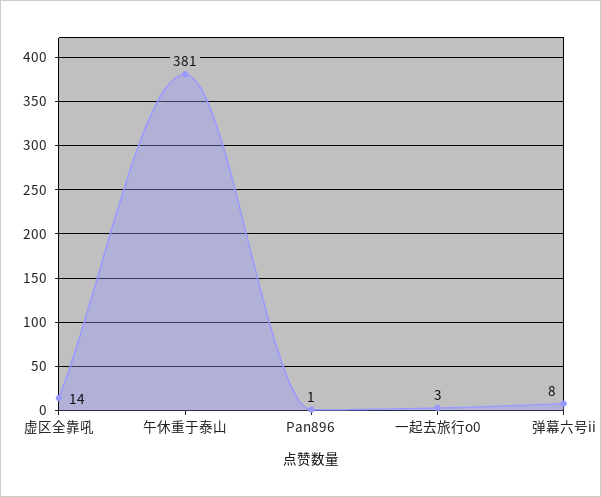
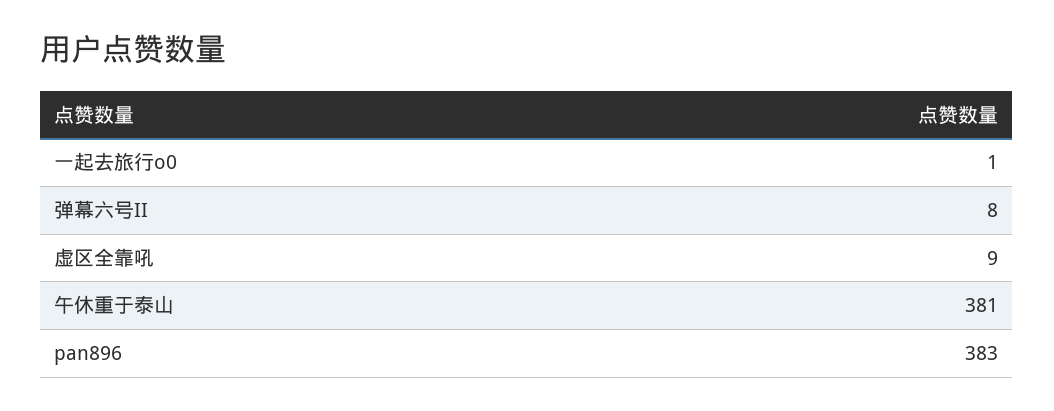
虚区全靠吼: 14 -> 9
Pan896: 1 -> 383
一起去旅行o0: 3 -> 1

